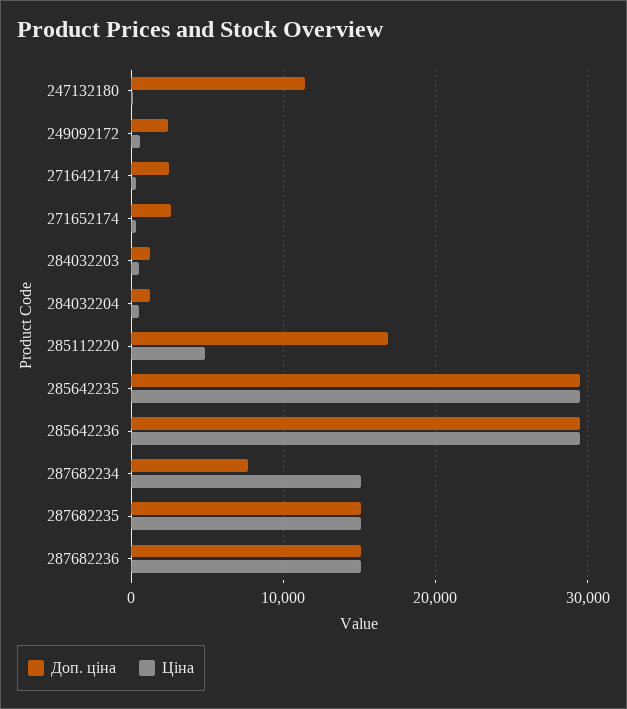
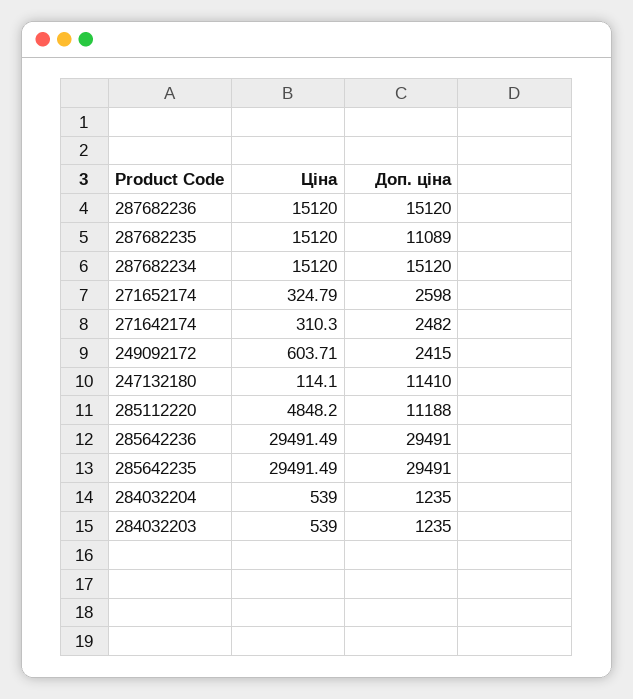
Доп. ціна, 285112220: 17000 -> 11188
Доп. ціна, 287682234: 8000 -> 15120
Доп. ціна, 287682235: 15000 -> 11089

